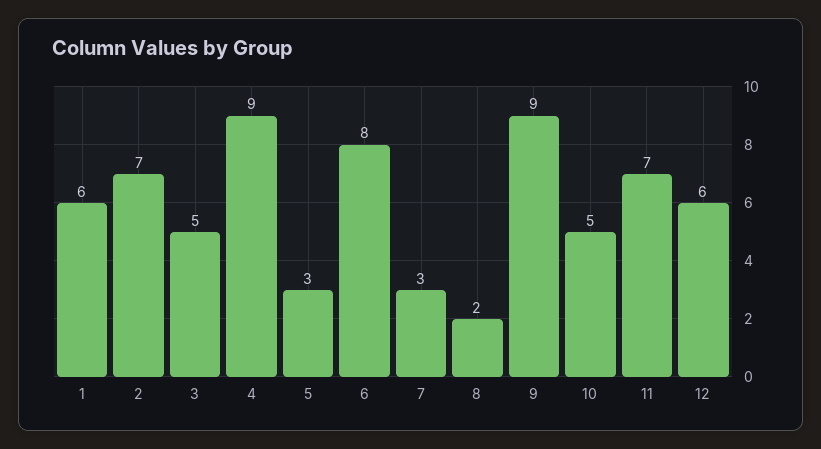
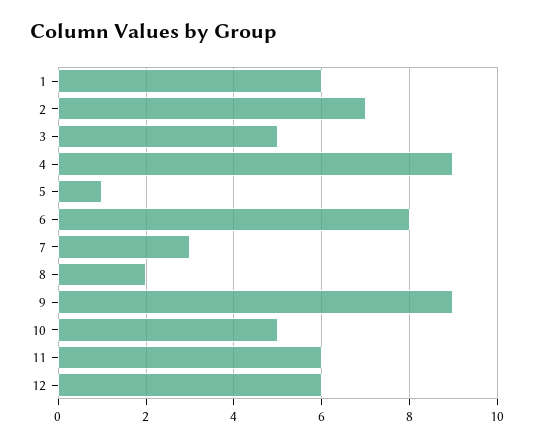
5: 3 -> 1
11: 7 -> 6

